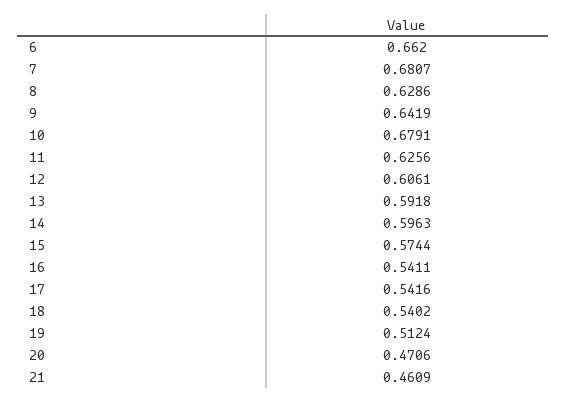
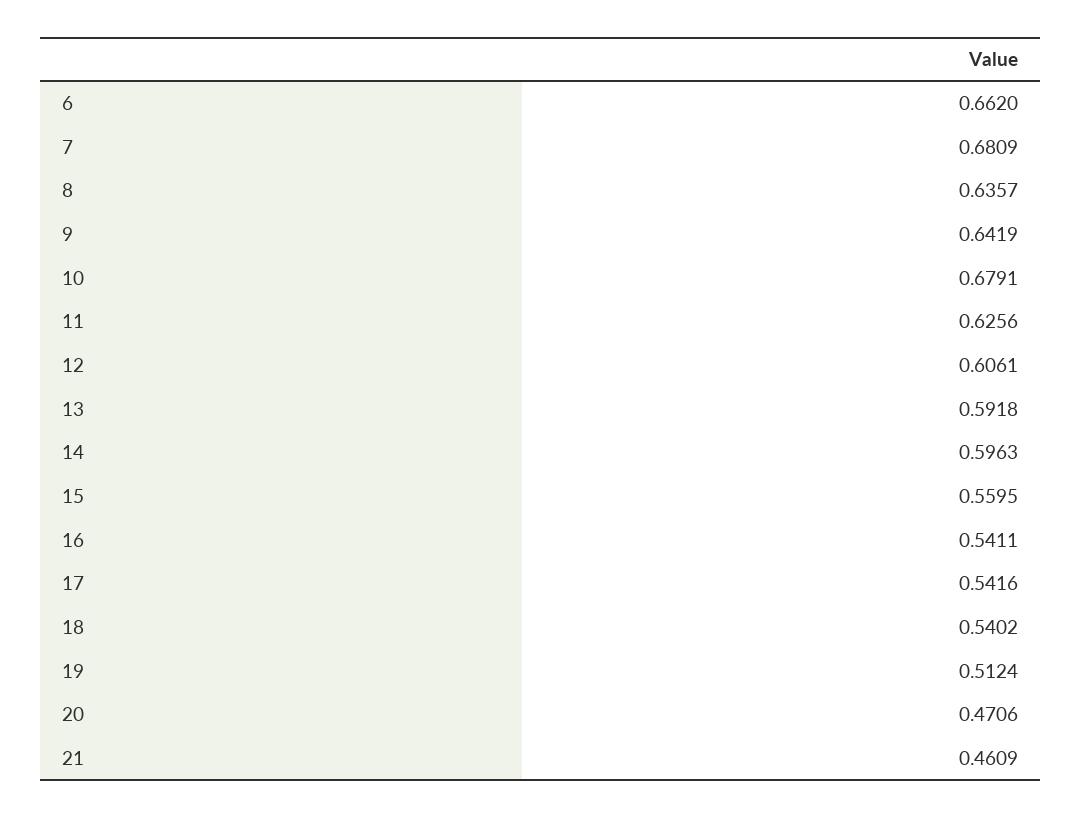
7: 0.6807 -> 0.6809
8: 0.6286 -> 0.6357
15: 0.5744 -> 0.5595

